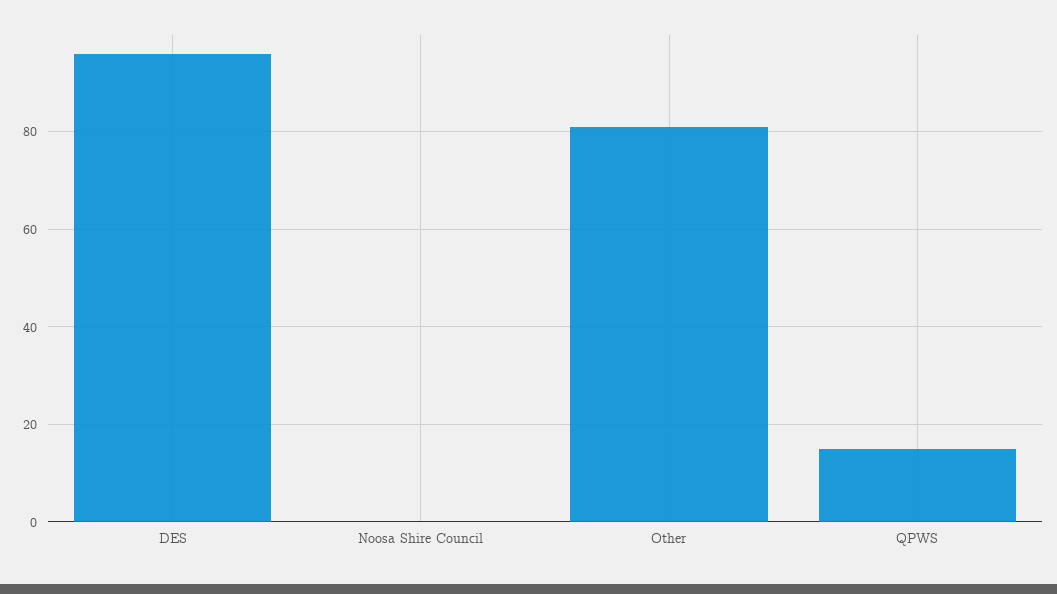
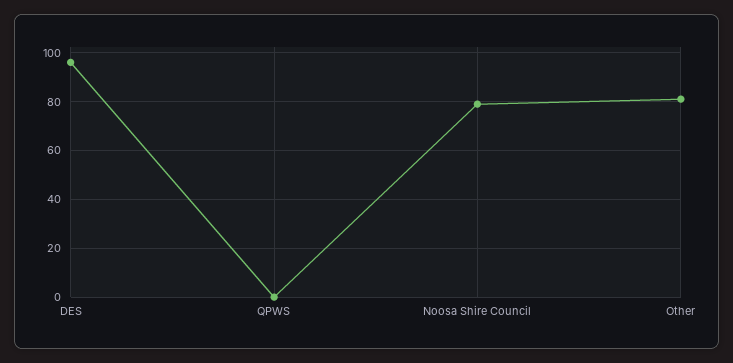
Noosa Shire Council: 0 -> 80
QPWS: 15 -> 0

